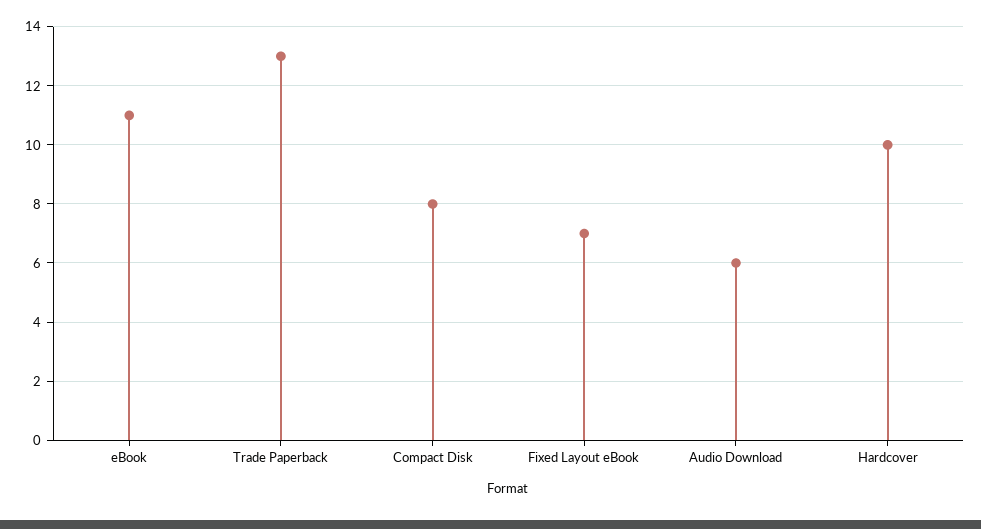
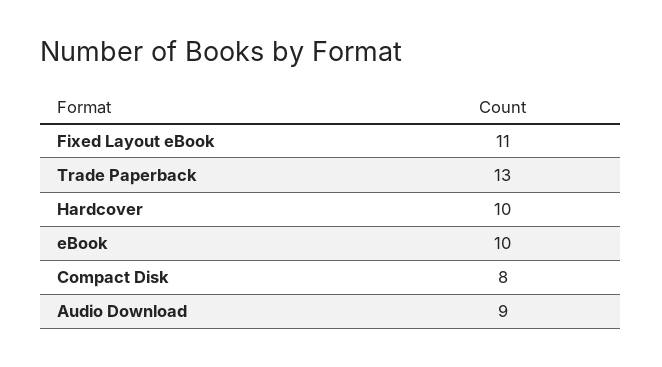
eBook: 11 -> 10
Fixed Layout eBook: 7 -> 11
Audio Download: 6 -> 9

